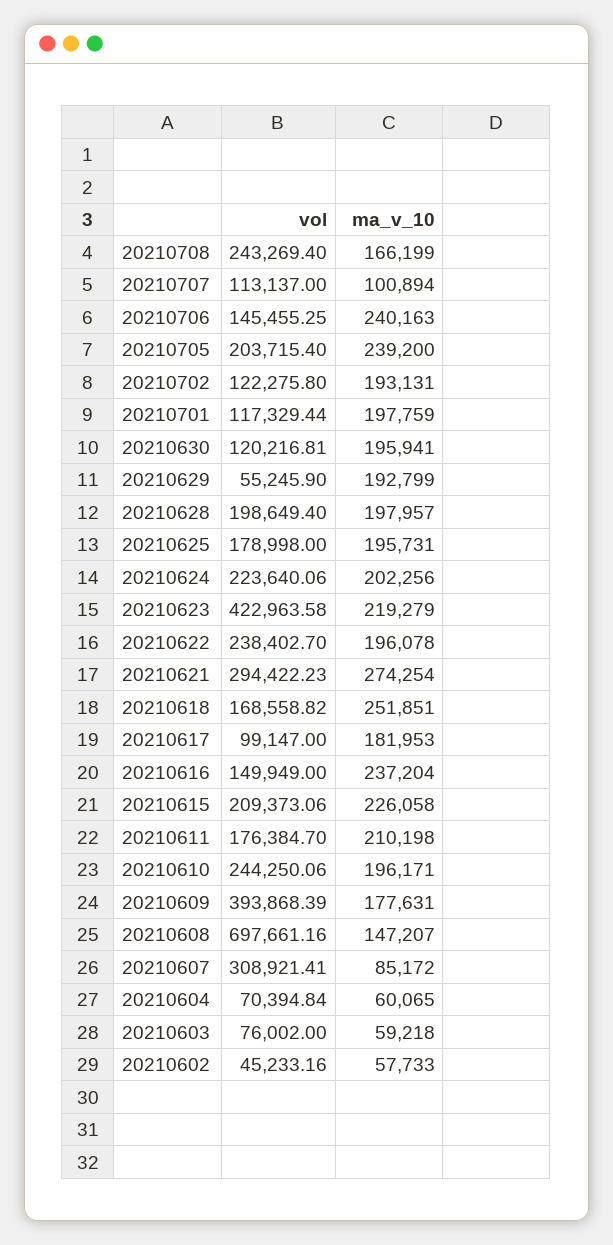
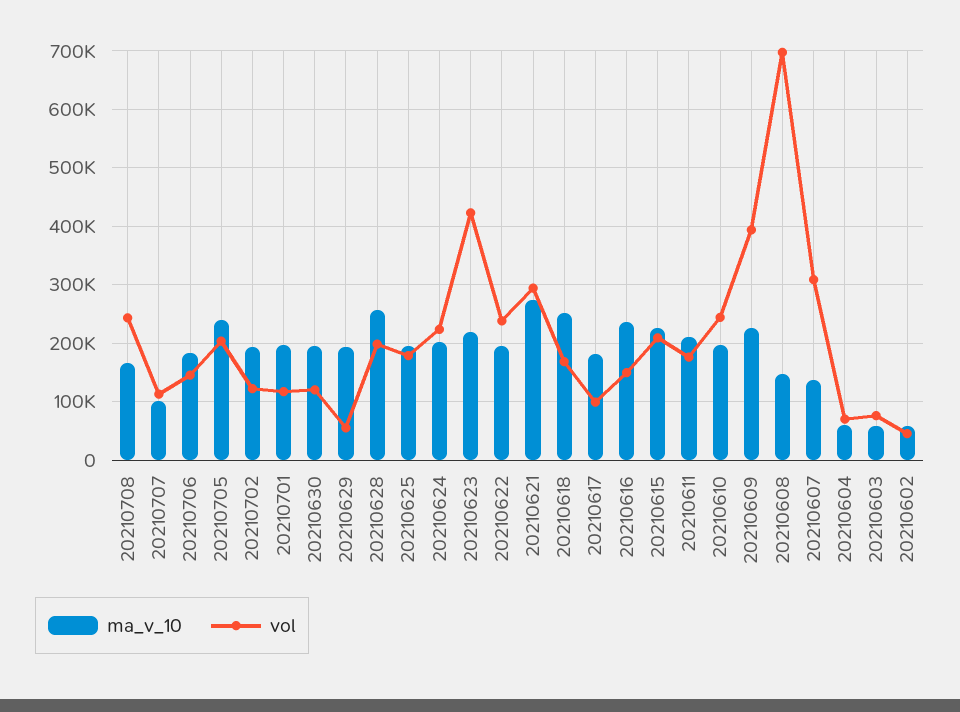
ma_v_10, 20210706: 240163 -> 180000
ma_v_10, 20210628: 197957 -> 260000
ma_v_10, 20210609: 177631 -> 220000
ma_v_10, 20210607: 85172 -> 140000

